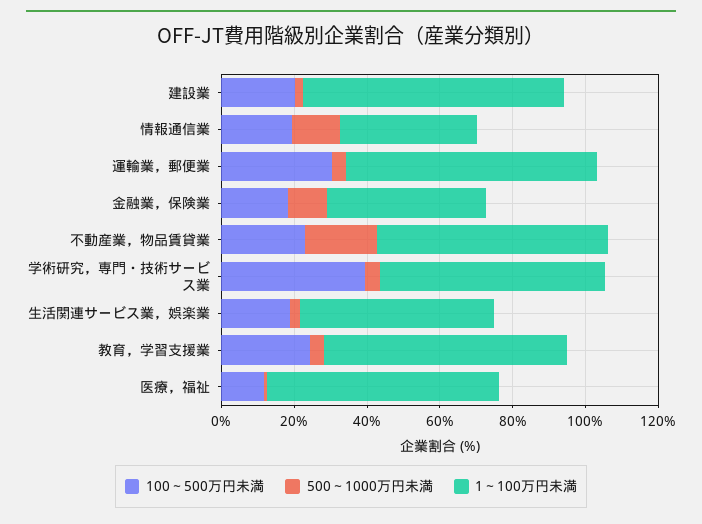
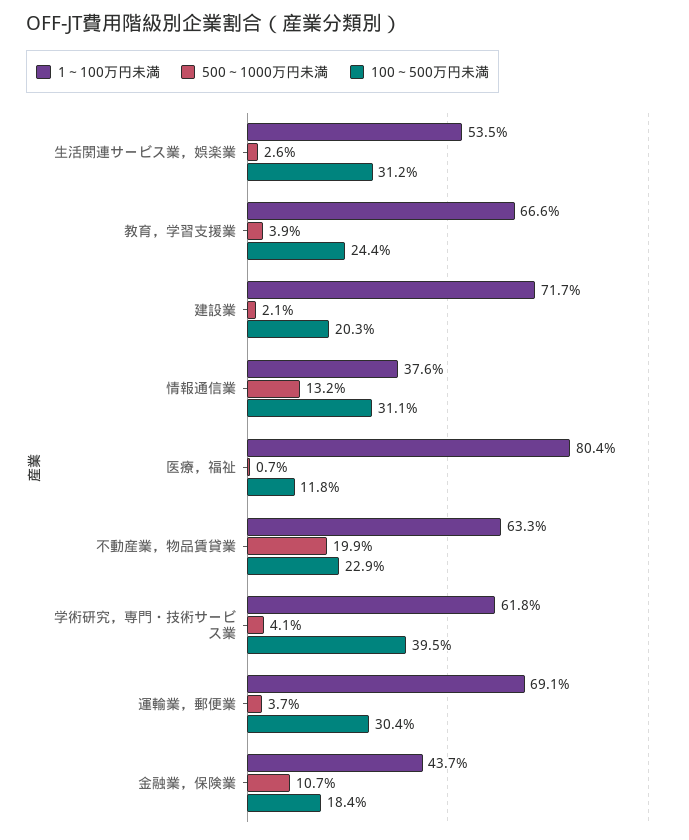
100～500万円未満, 情報通信業: 20 -> 31.1
100～500万円未満, 生活関連サービス業，娯楽業: 20 -> 31.2
1～100万円未満, 医療，福祉: 65 -> 80.4

